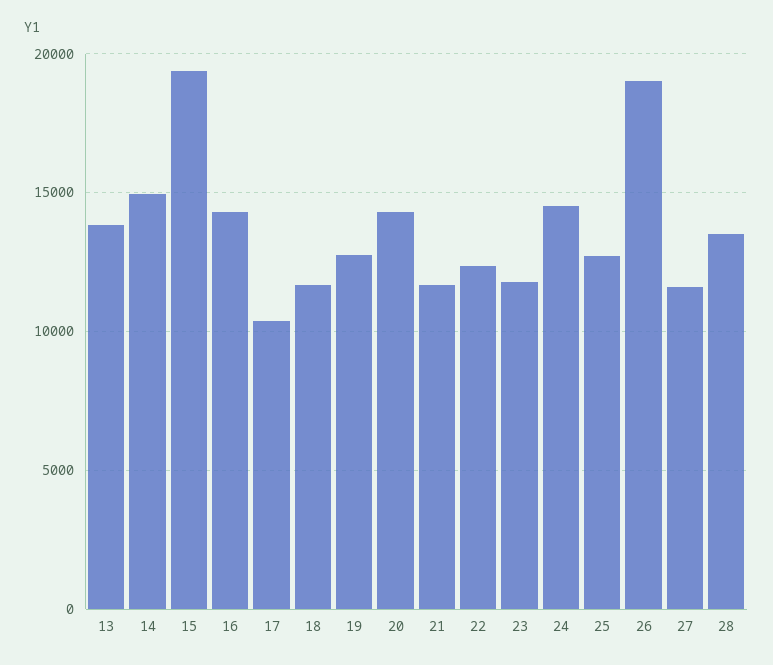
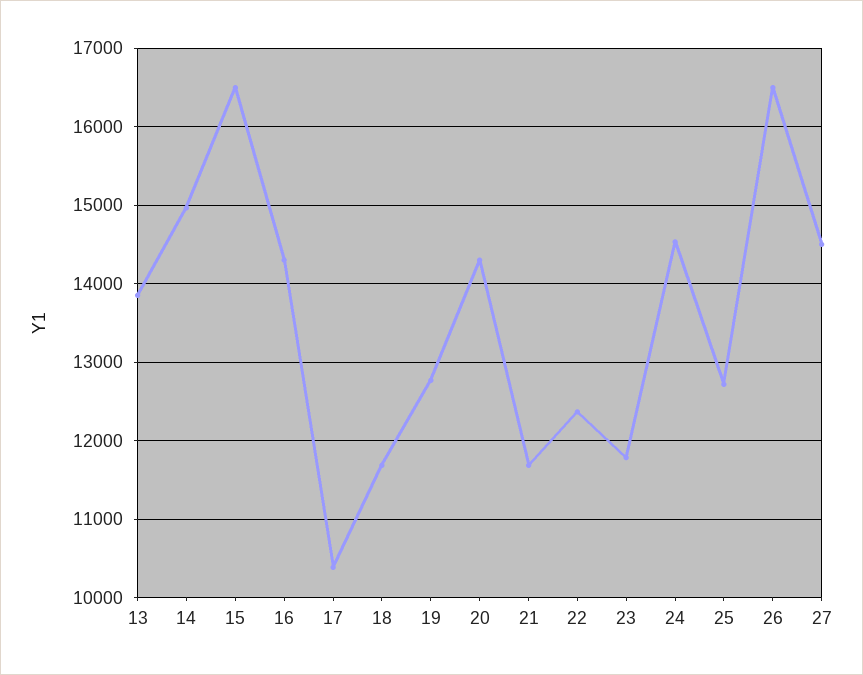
15: 19500 -> 16500
26: 19000 -> 16500
27: 11500 -> 14500
28: 13500 -> none

